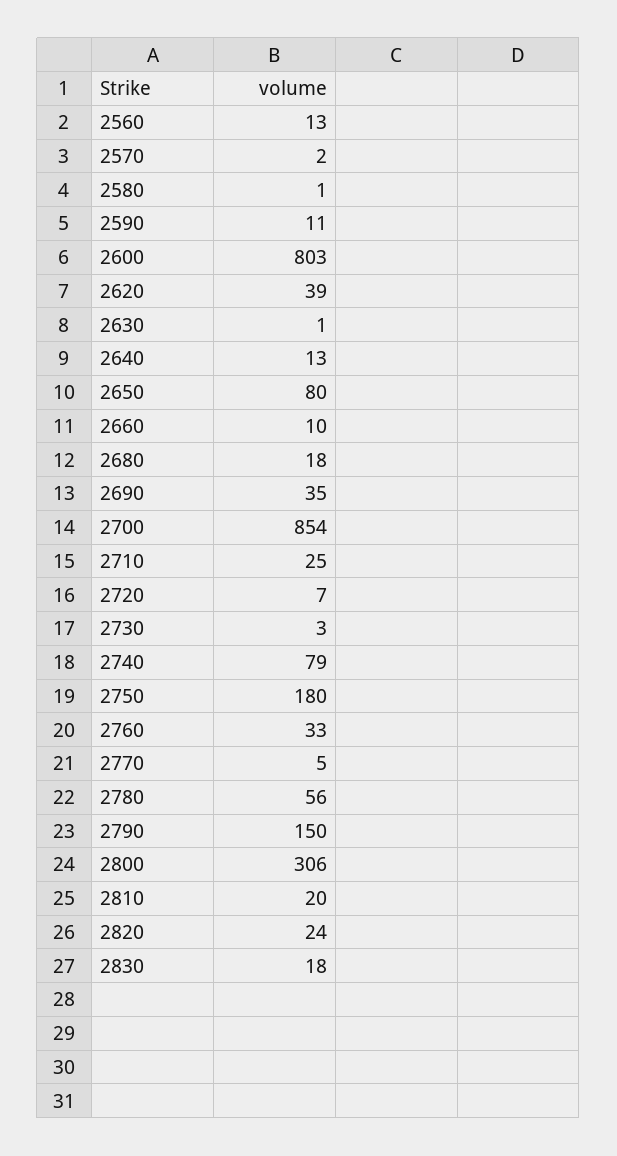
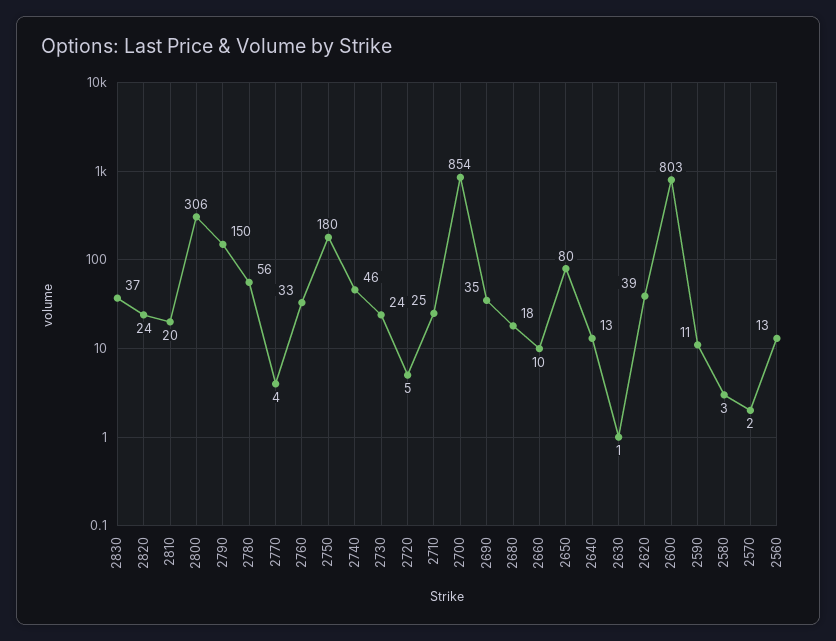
2580: 1 -> 3
2720: 7 -> 5
2730: 3 -> 24
2740: 79 -> 46
2770: 5 -> 4
2830: 18 -> 37

